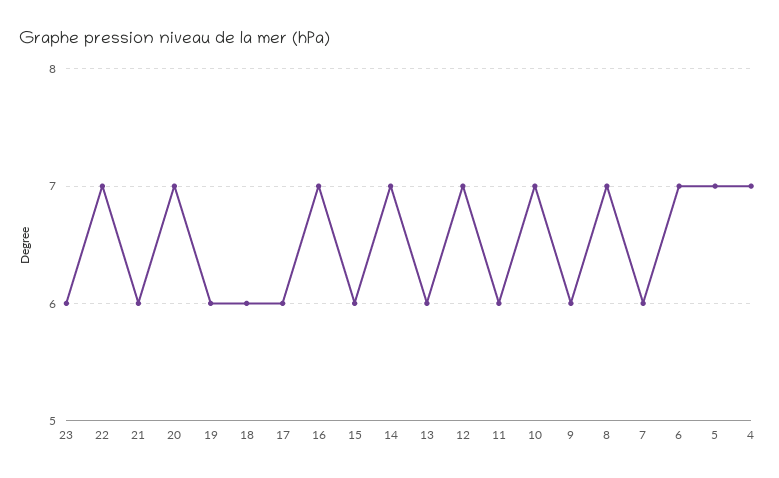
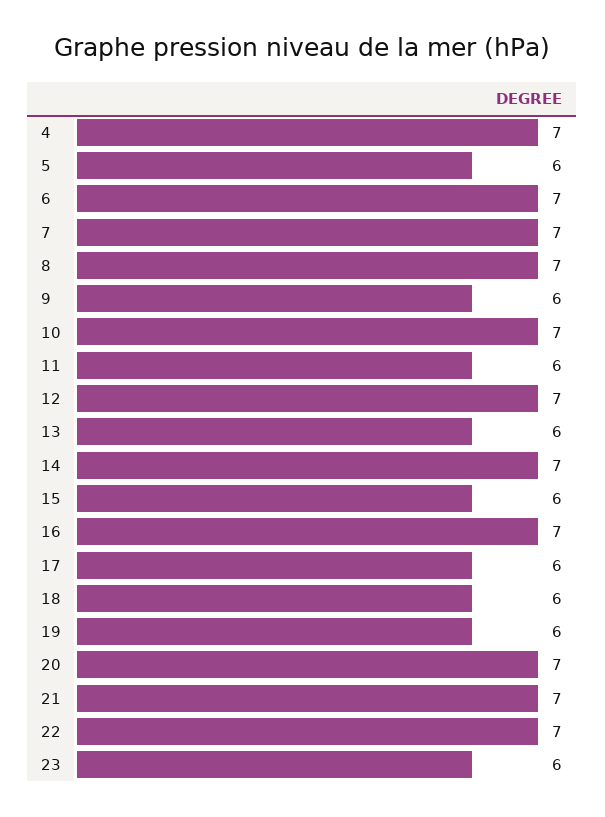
21: 6 -> 7
7: 6 -> 7
5: 7 -> 6

